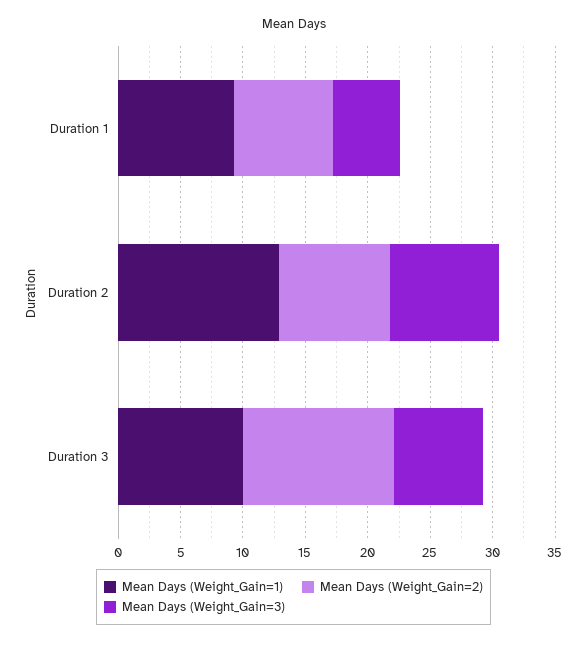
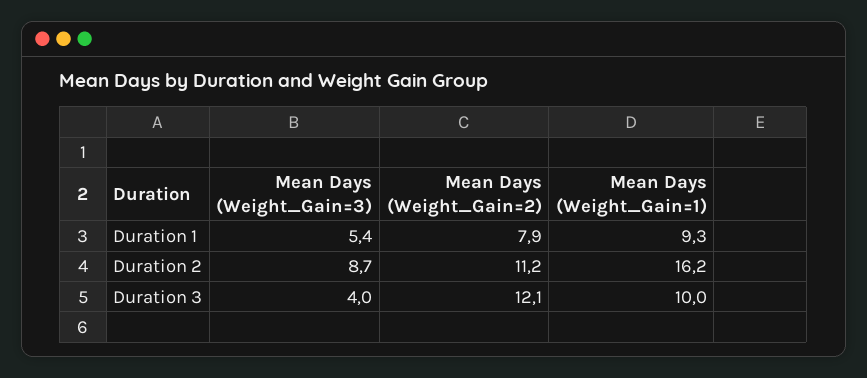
Mean Days (Weight_Gain=1), Duration 2: 13 -> 16.2
Mean Days (Weight_Gain=2), Duration 2: 9 -> 11.2
Mean Days (Weight_Gain=3), Duration 3: 7 -> 4

